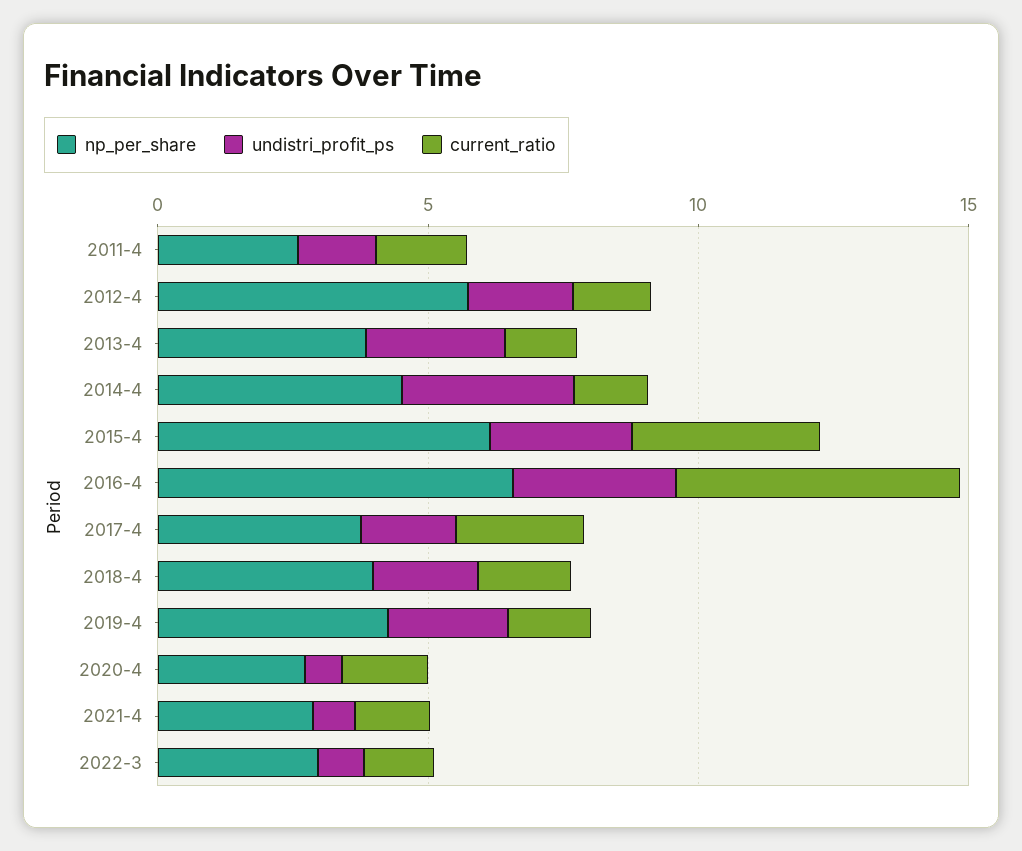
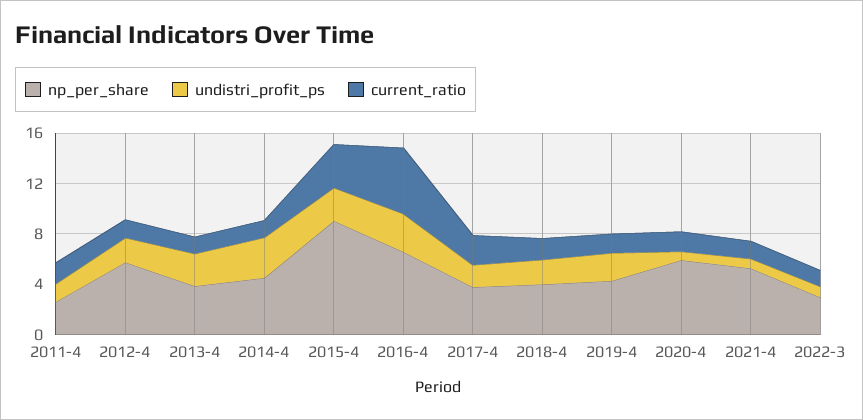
np_per_share, 2015-4: 6 -> 9
np_per_share, 2020-4: 3 -> 6
np_per_share, 2021-4: 3 -> 5

